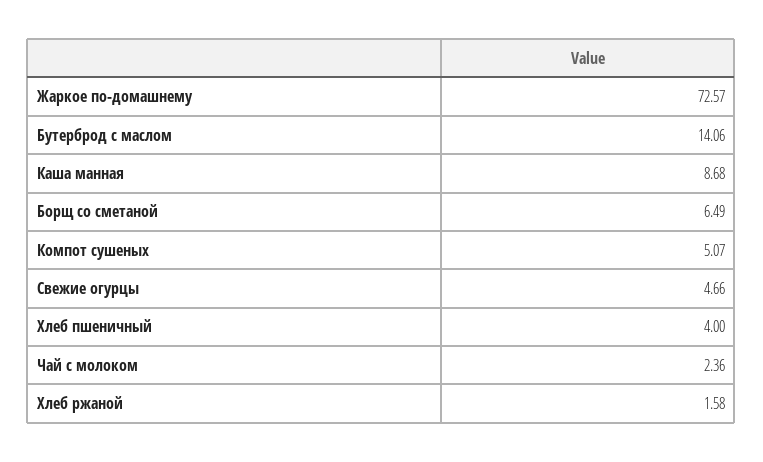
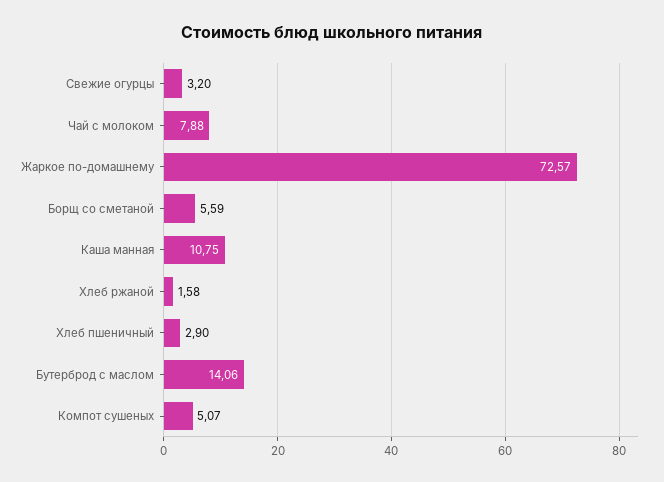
Каша манная: 8.68 -> 10.75
Борщ со сметаной: 6.49 -> 5.59
Свежие огурцы: 4.66 -> 3.2
Хлеб пшеничный: 4 -> 2.9
Чай с молоком: 2.36 -> 7.88

